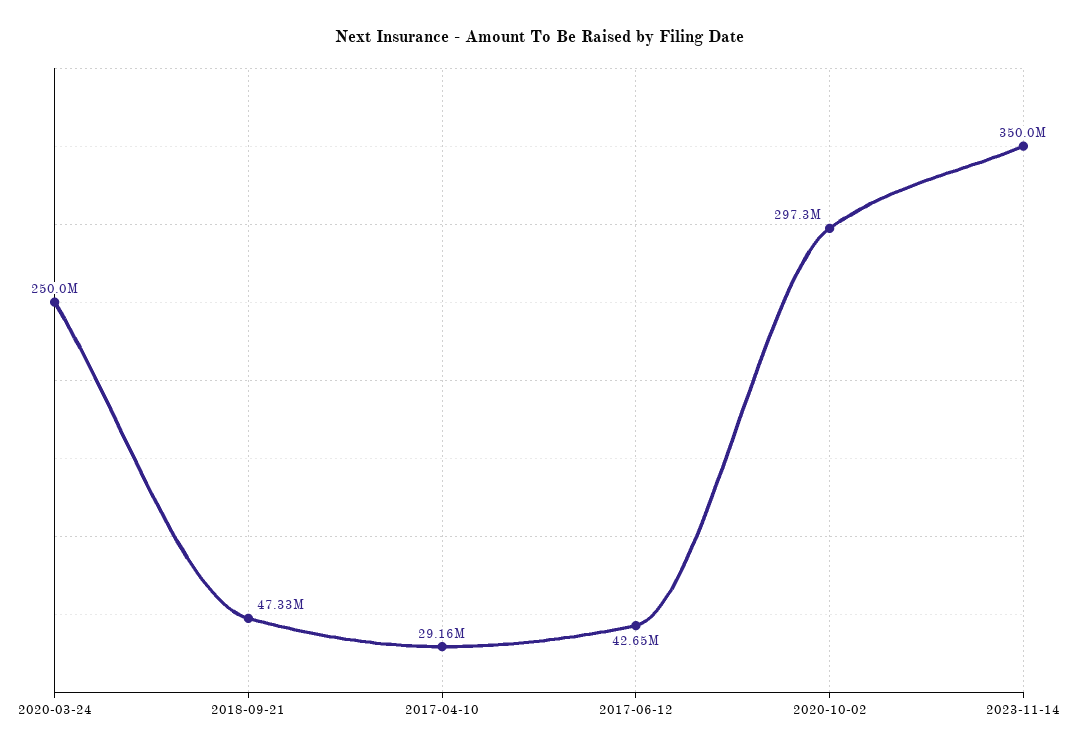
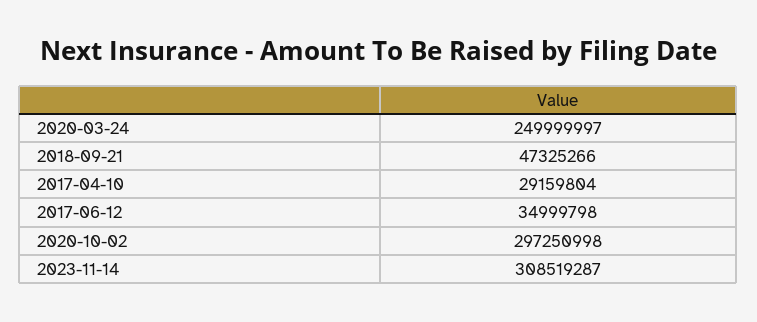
2017-06-12: 42650000 -> 34999798
2023-11-14: 350000000 -> 308519287

